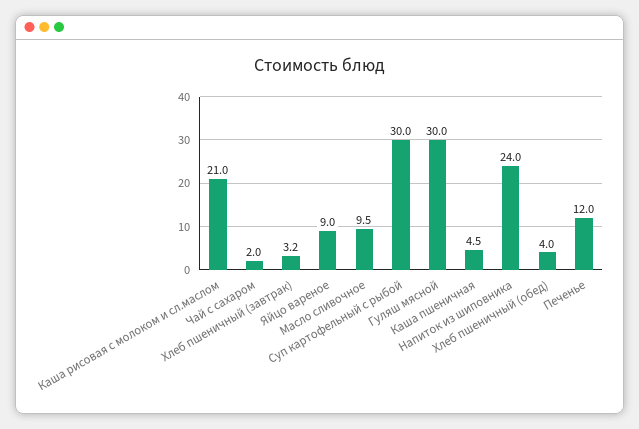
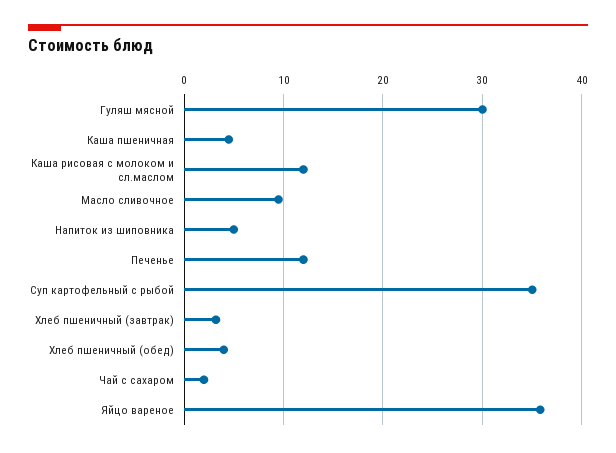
Каша рисовая с молоком и сл.маслом: 21 -> 12
Яйцо вареное: 9 -> 36
Суп картофельный с рыбой: 30 -> 35
Напиток из шиповника: 24 -> 5

